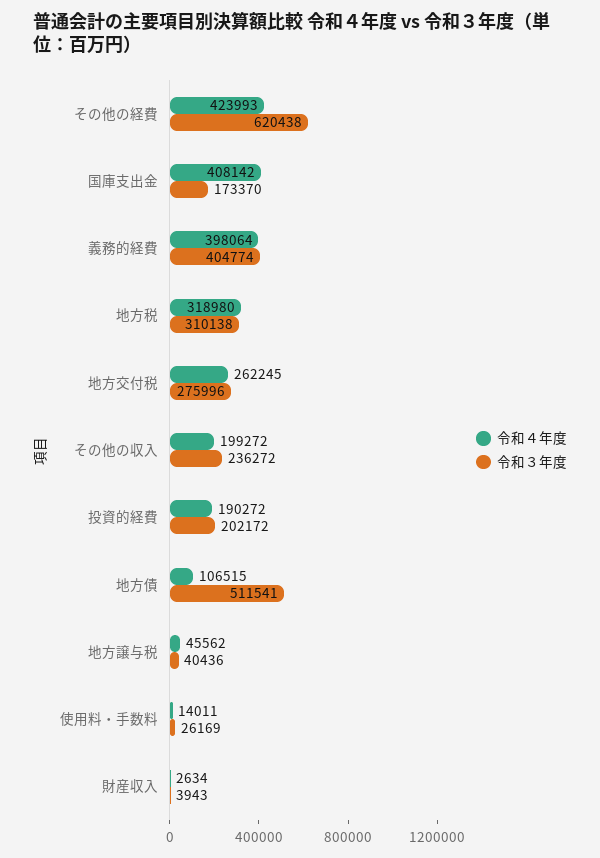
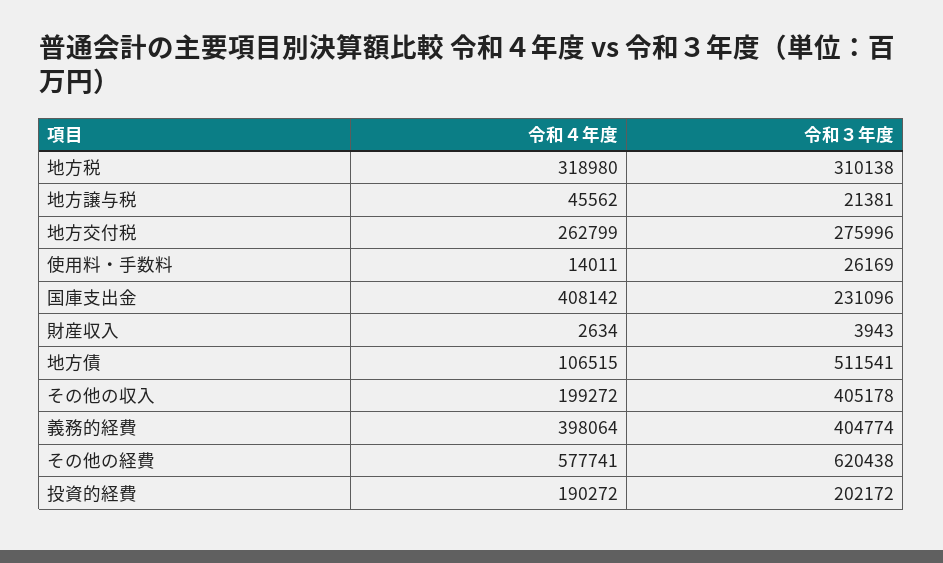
令和４年度, その他の経費: 423993 -> 577741
令和３年度, 国庫支出金: 173370 -> 231096
令和４年度, 地方交付税: 262245 -> 262799
令和３年度, その他の収入: 236272 -> 405178
令和３年度, 地方譲与税: 40436 -> 21381

